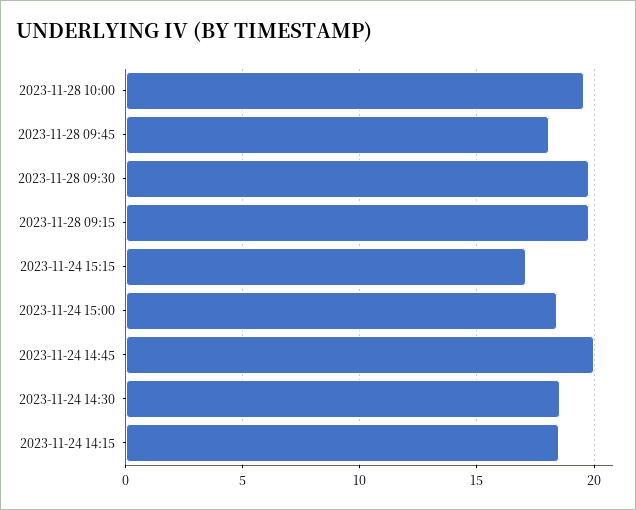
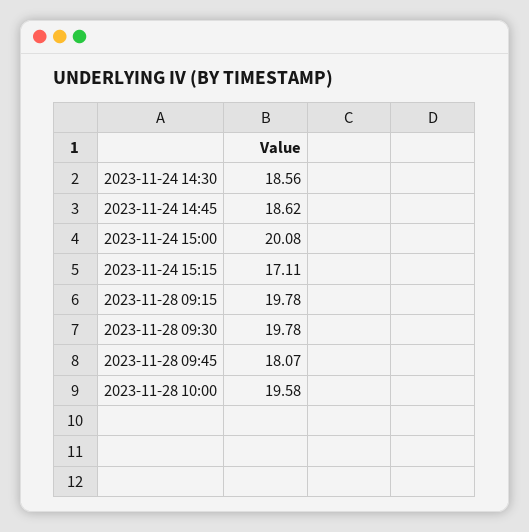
2023-11-24 15:00: 18.5 -> 20.08
2023-11-24 14:45: 20 -> 18.62
2023-11-24 14:15: 18.5 -> none

